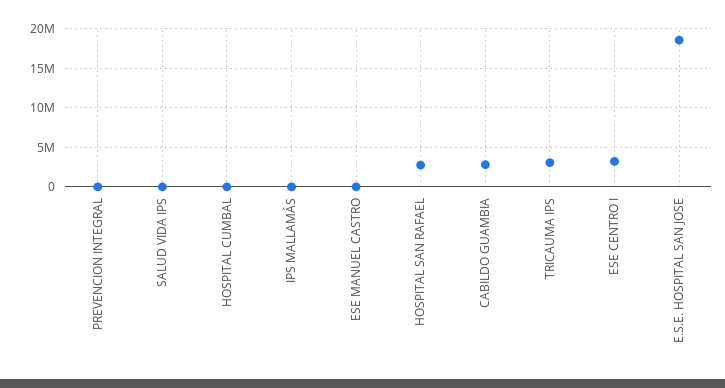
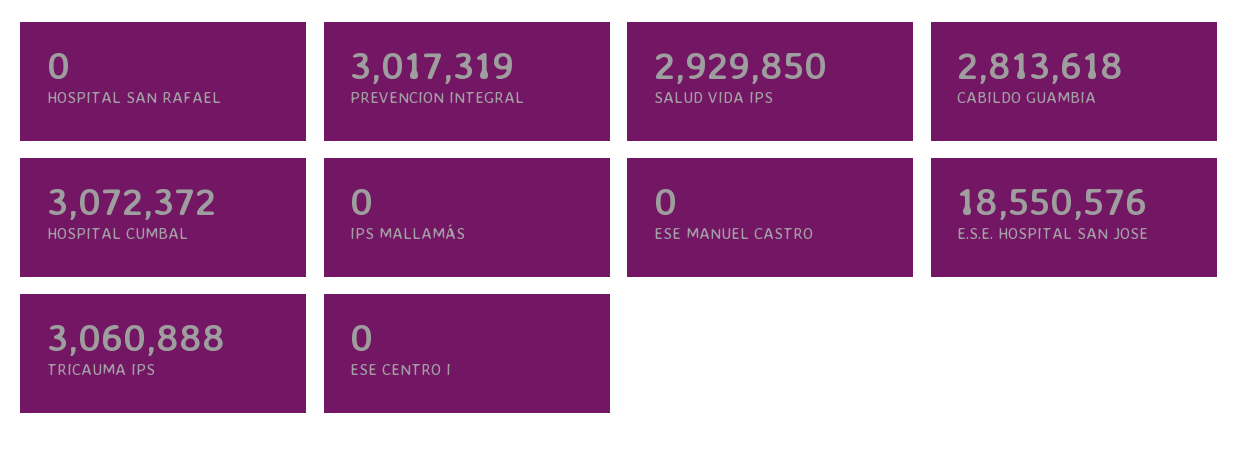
PREVENCION INTEGRAL: 0 -> 3017319
SALUD VIDA IPS: 0 -> 2929850
HOSPITAL CUMBAL: 0 -> 3072372
HOSPITAL SAN RAFAEL: 3000000 -> 0
ESE CENTRO I: 3000000 -> 0

